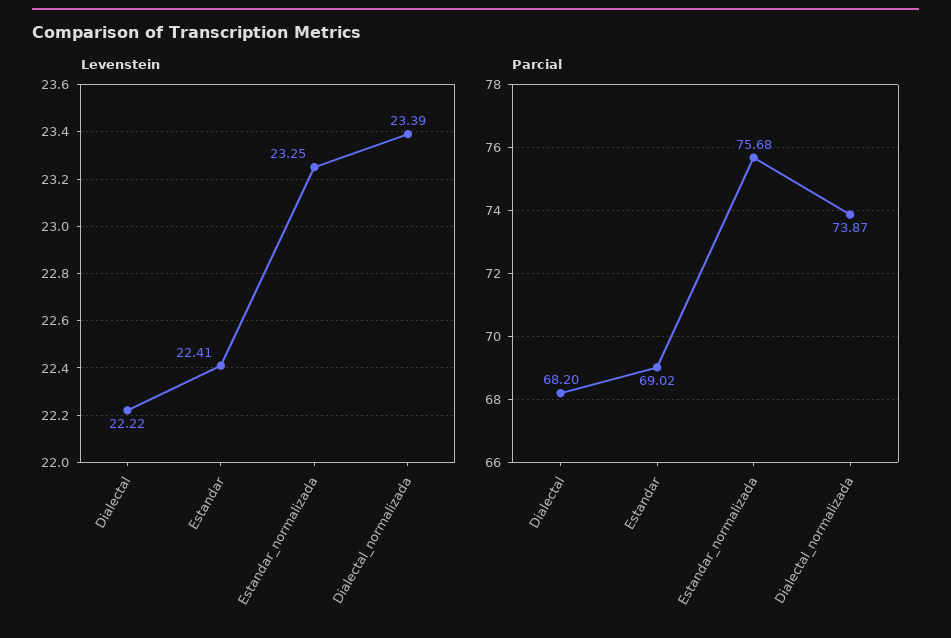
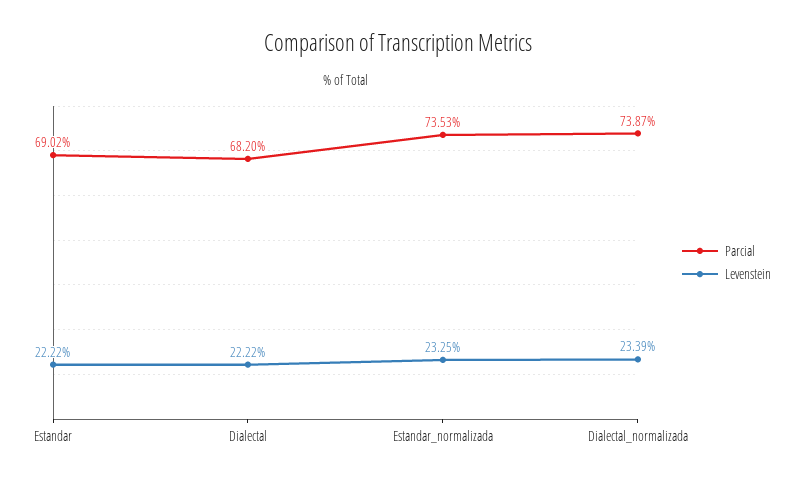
Levenstein, Estandar: 22.41 -> 22.22
Parcial, Estandar_normalizada: 75.68 -> 73.53

